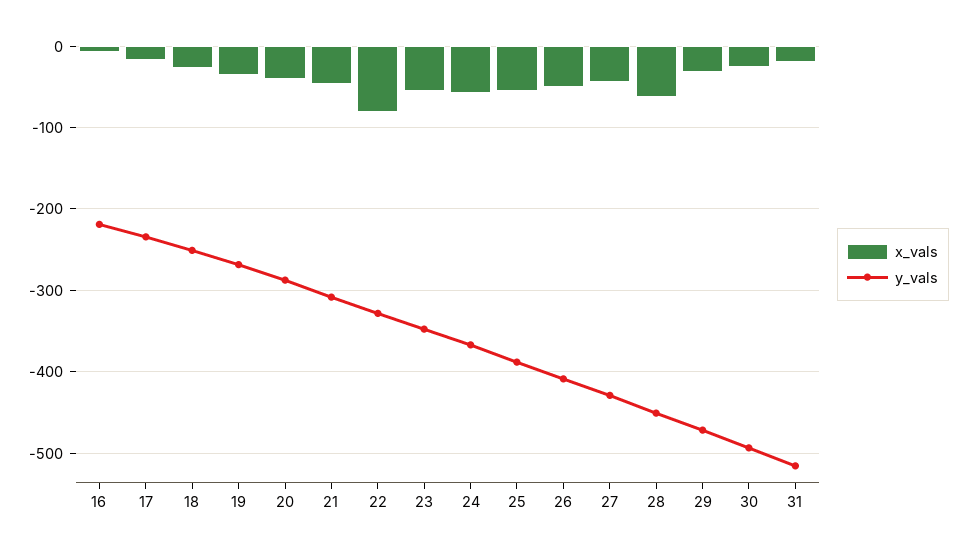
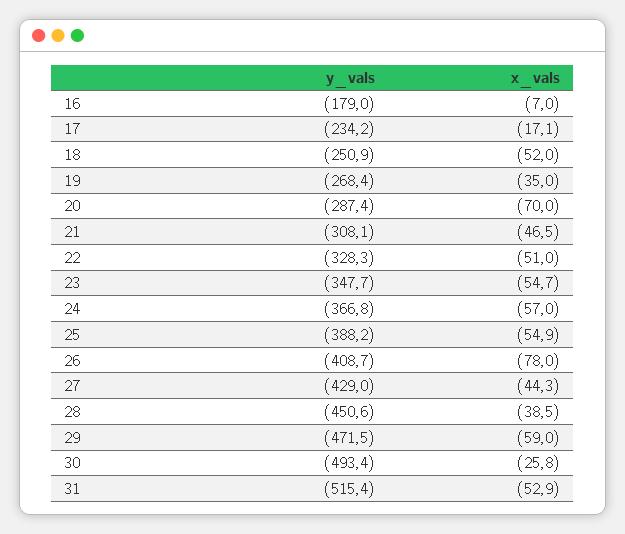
y_vals, 16: -220 -> -179
x_vals, 18: -30 -> -52
x_vals, 20: -40 -> -70
x_vals, 22: -80 -> -51
x_vals, 26: -50 -> -78
x_vals, 28: -60 -> -38.5
x_vals, 29: -30 -> -59
x_vals, 31: -20 -> -52.9

